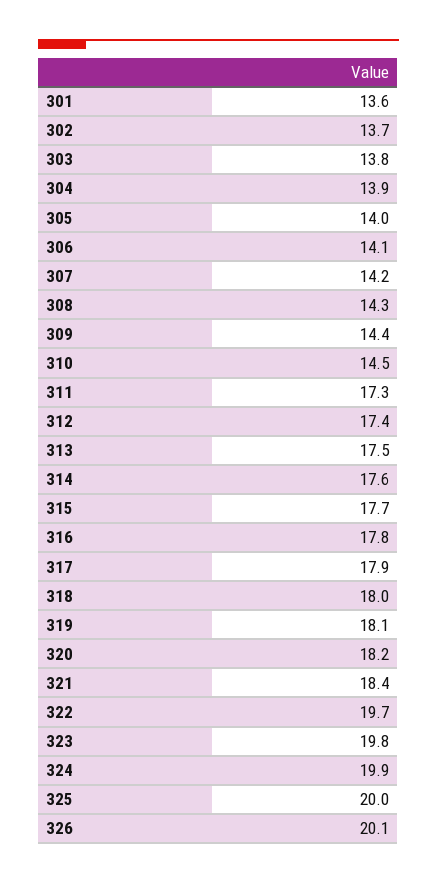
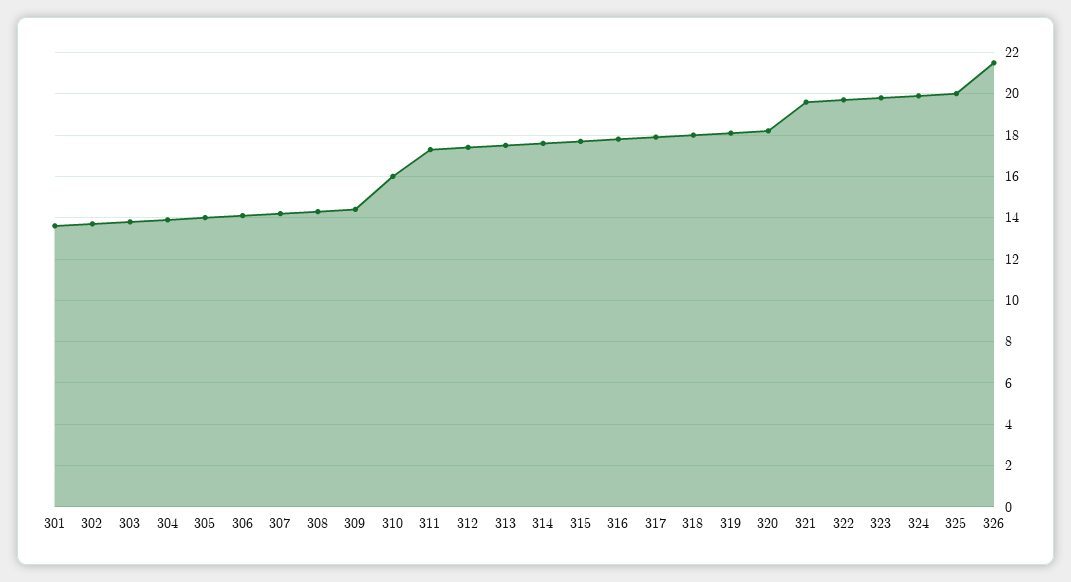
310: 14.5 -> 16
321: 18.4 -> 19.5
326: 20.1 -> 21.5

